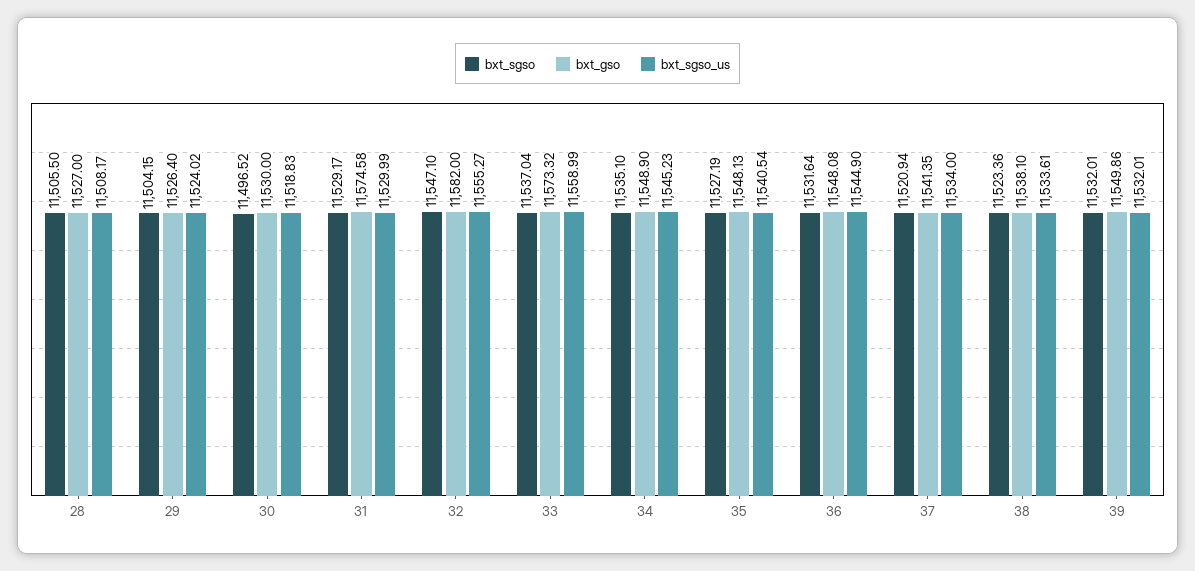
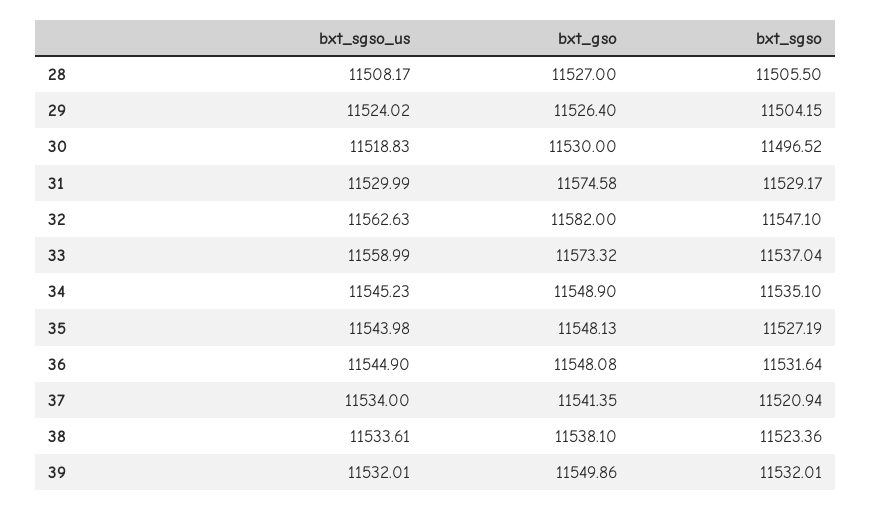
bxt_sgso_us, 32: 11555.27 -> 11562.63
bxt_sgso_us, 35: 11540.54 -> 11543.98

